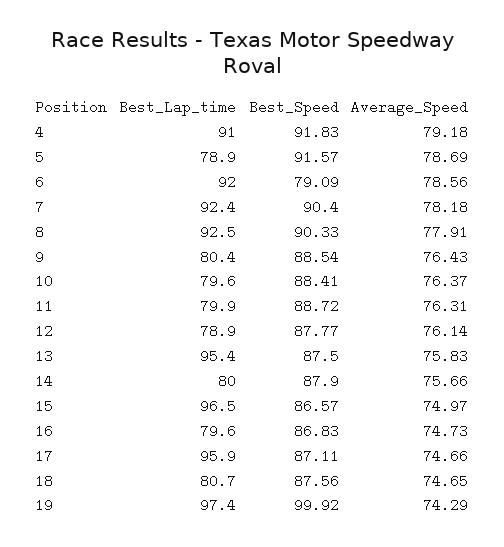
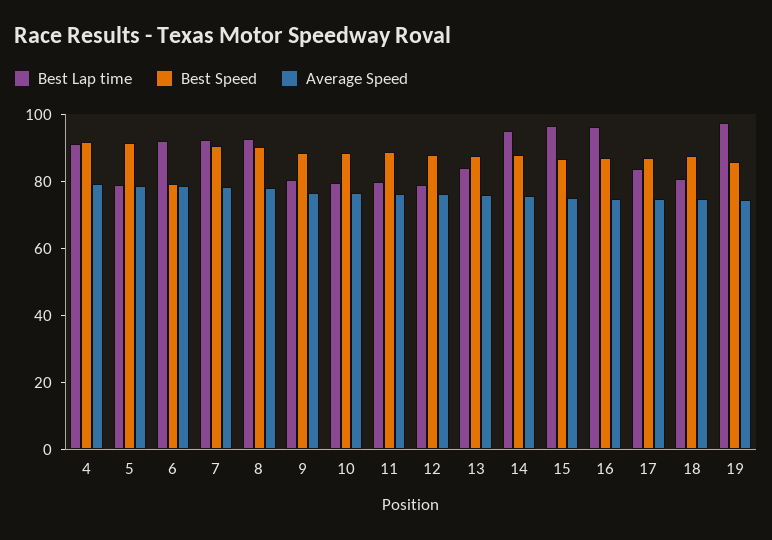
Best_Lap_time, 13: 95.4 -> 85
Best_Lap_time, 14: 80 -> 95
Best_Lap_time, 16: 79.6 -> 95
Best_Lap_time, 17: 95.9 -> 85
Best_Speed, 19: 99.92 -> 85

